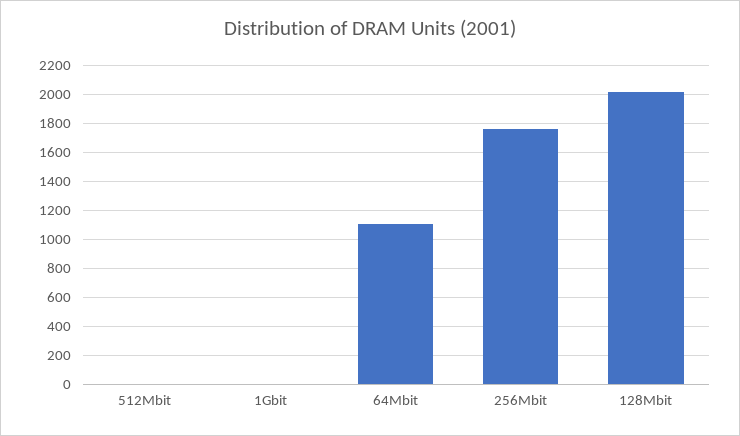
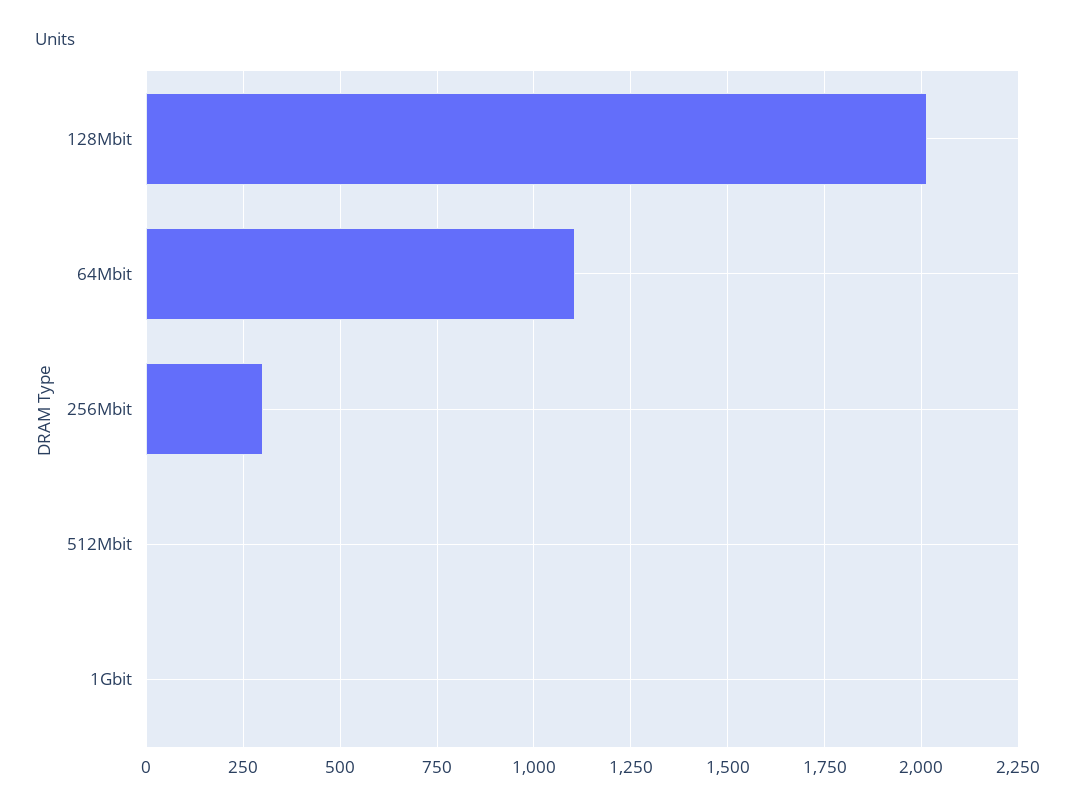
256Mbit: 1750 -> 300

